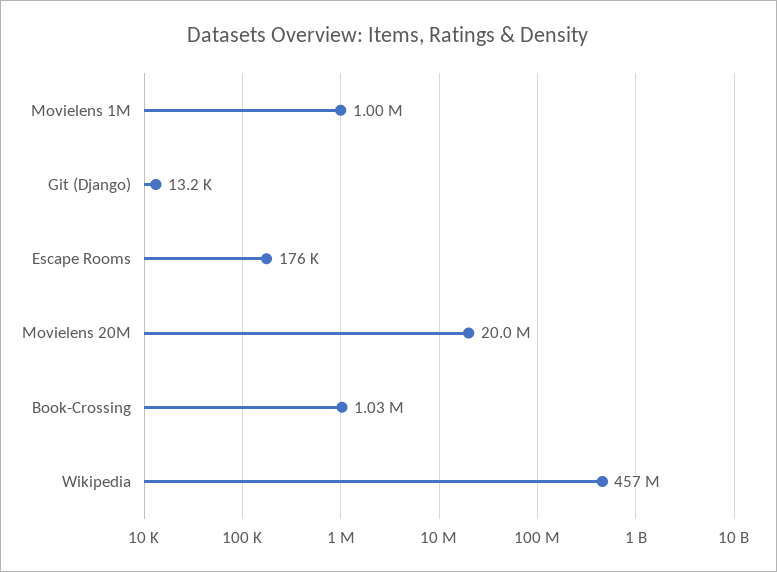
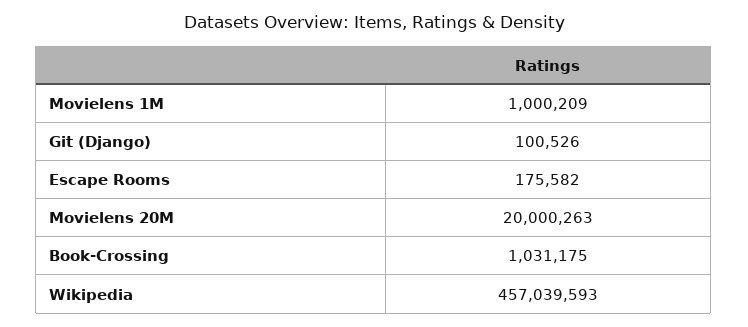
Git (Django): 13200 -> 100526

